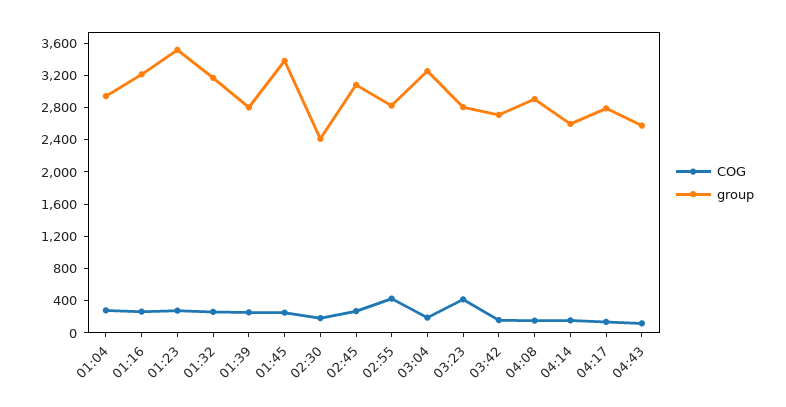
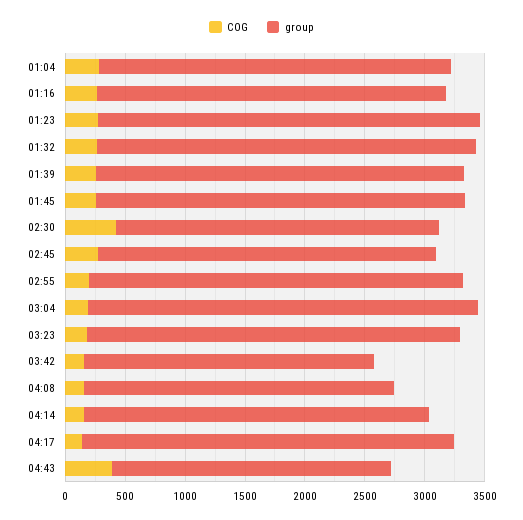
group, 01:16: 3200 -> 2900
group, 01:23: 3500 -> 3200
group, 01:39: 2800 -> 3100
group, 01:45: 3400 -> 3100
COG, 02:30: 200 -> 400
group, 02:30: 2400 -> 2700
group, 02:45: 3100 -> 2800
COG, 02:55: 400 -> 200
group, 02:55: 2800 -> 3100
COG, 03:23: 400 -> 200
group, 03:23: 2800 -> 3100
group, 03:42: 2700 -> 2400
group, 04:08: 2900 -> 2600
group, 04:14: 2600 -> 2900
group, 04:17: 2800 -> 3100
COG, 04:43: 100 -> 400
group, 04:43: 2600 -> 2300

